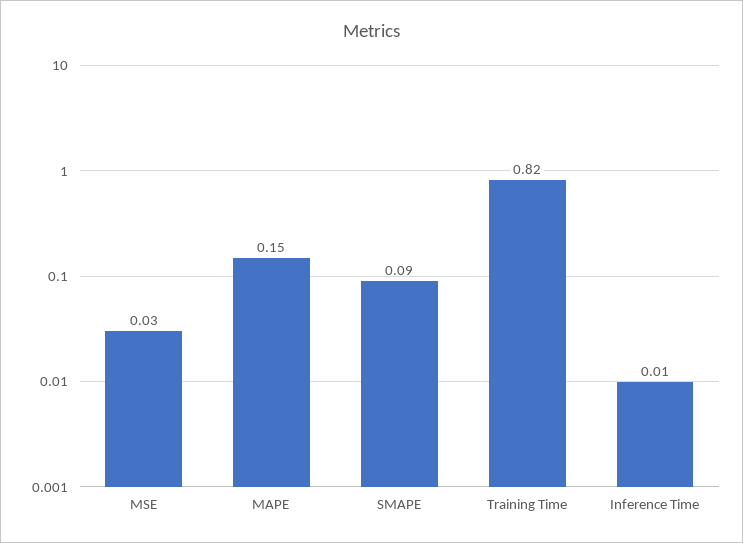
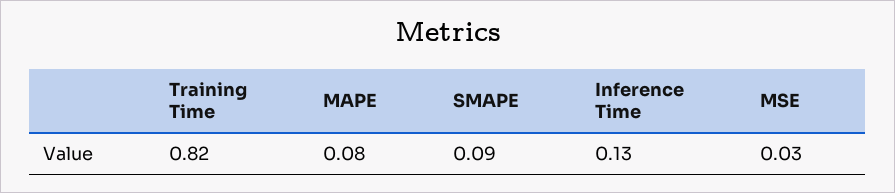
MAPE: 0.15 -> 0.08
Inference Time: 0.01 -> 0.13

